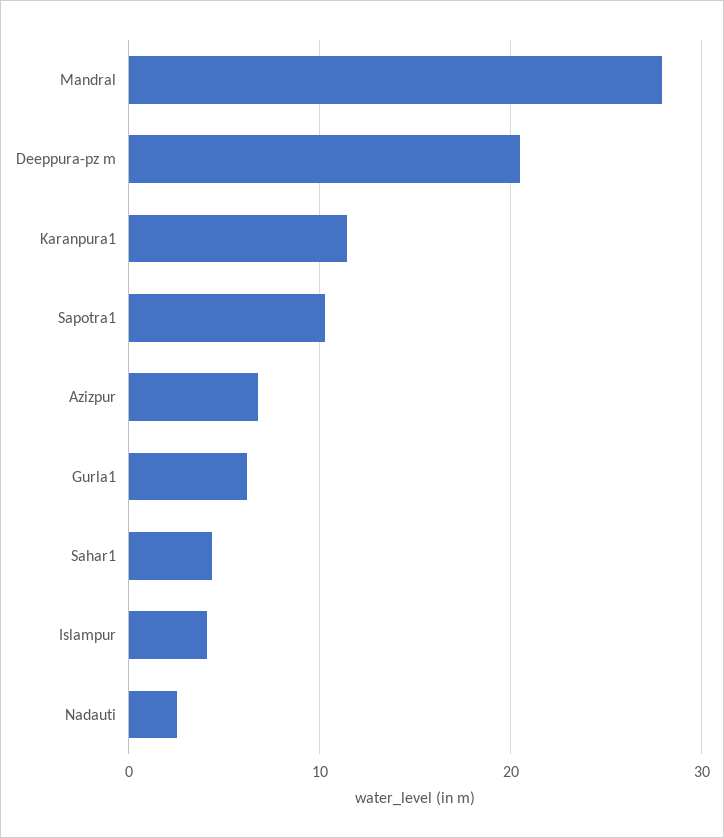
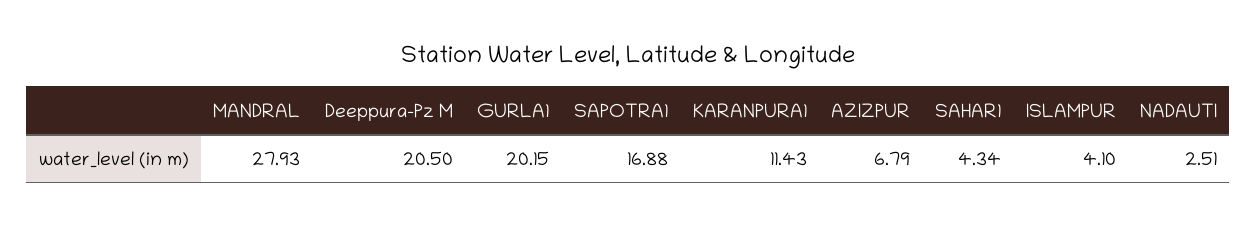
Sapotra1: 10 -> 16.88
Gurla1: 6 -> 20.15

